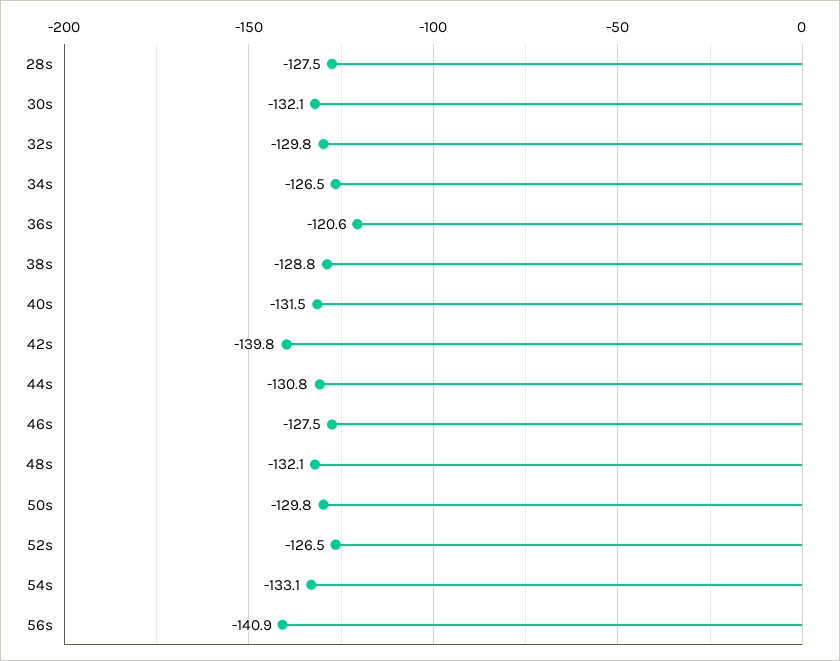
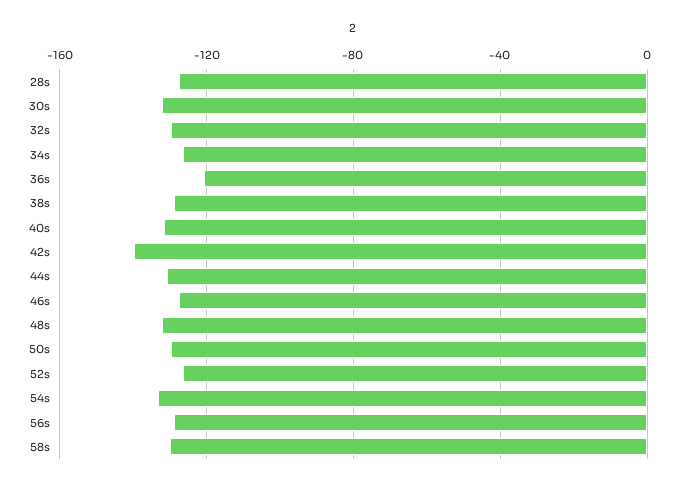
56s: -140.9 -> -130
58s: none -> -130

